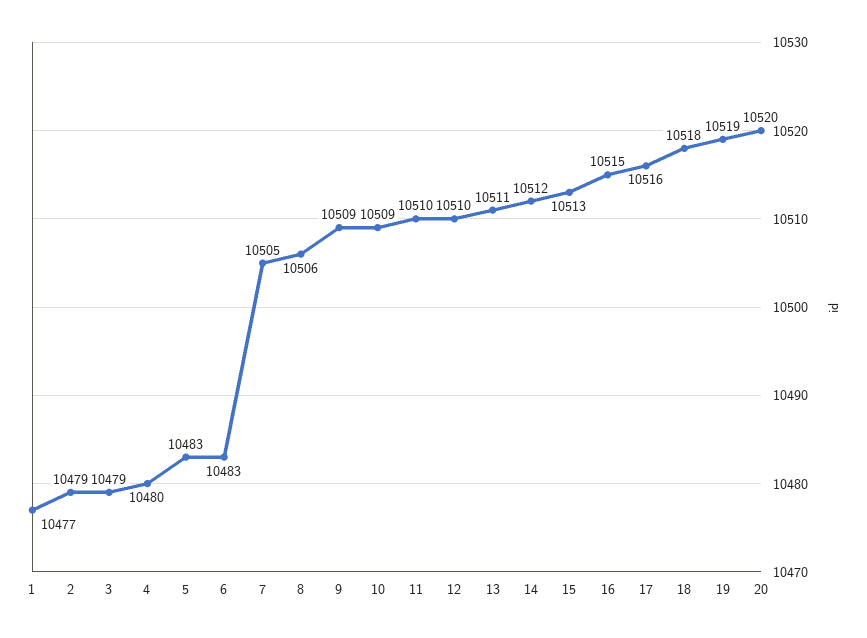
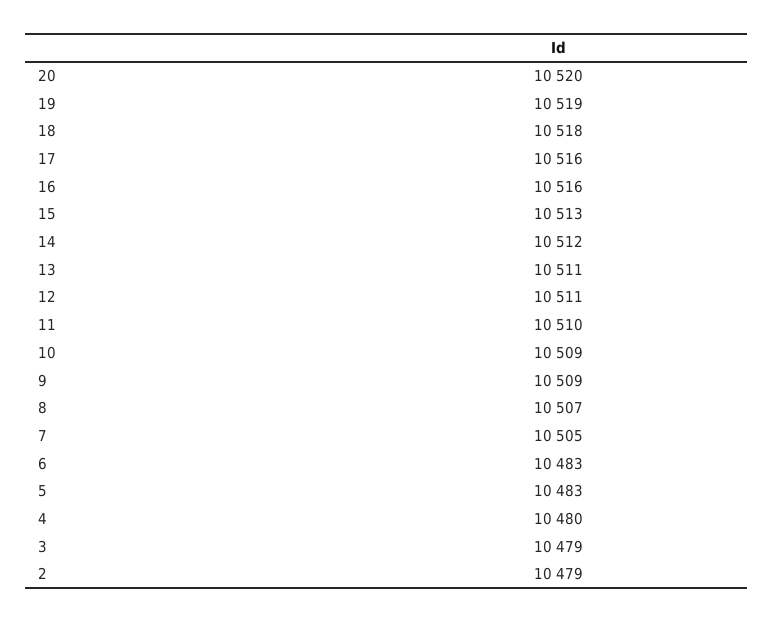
1: 10477 -> none
8: 10506 -> 10507
12: 10510 -> 10511
16: 10515 -> 10516

